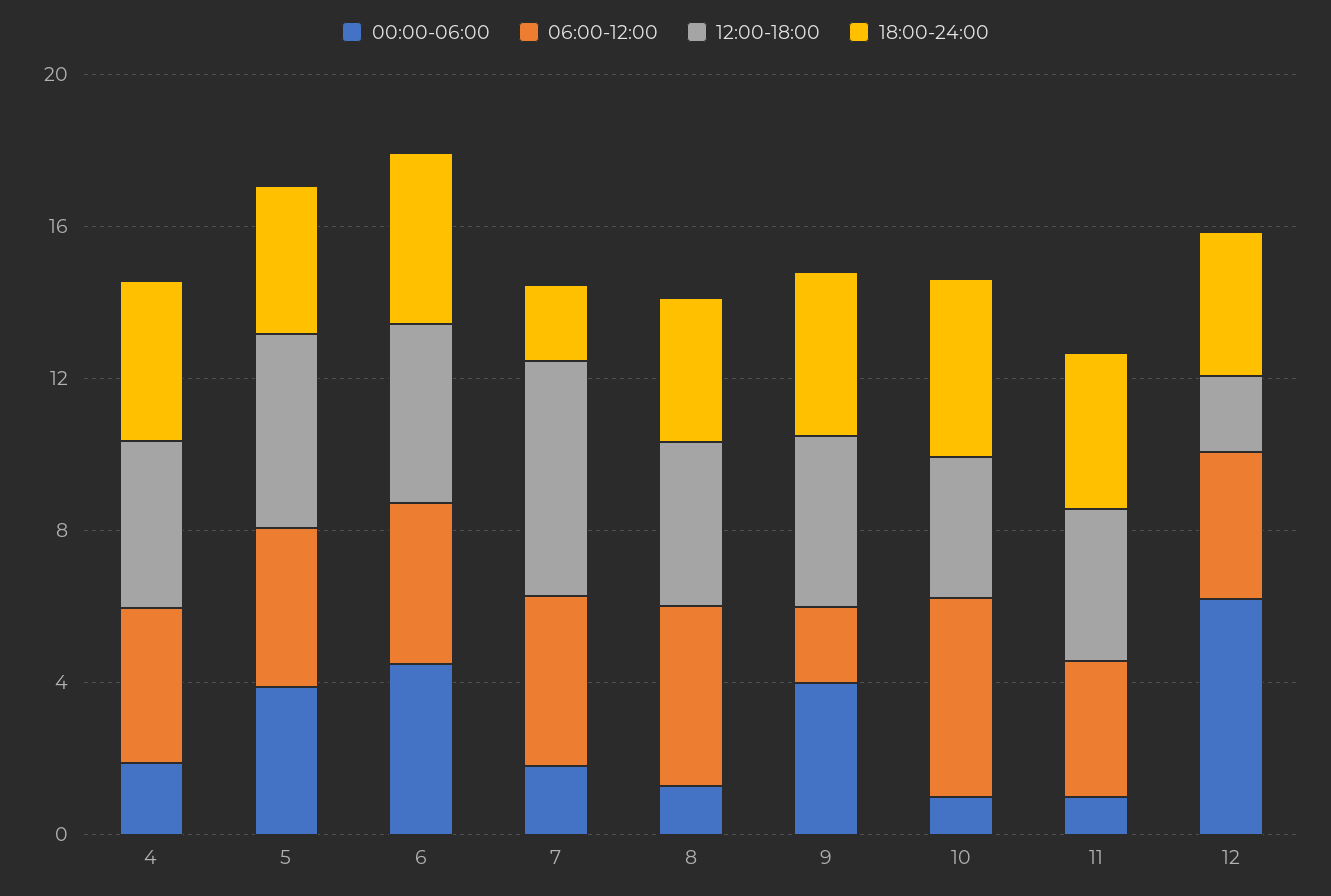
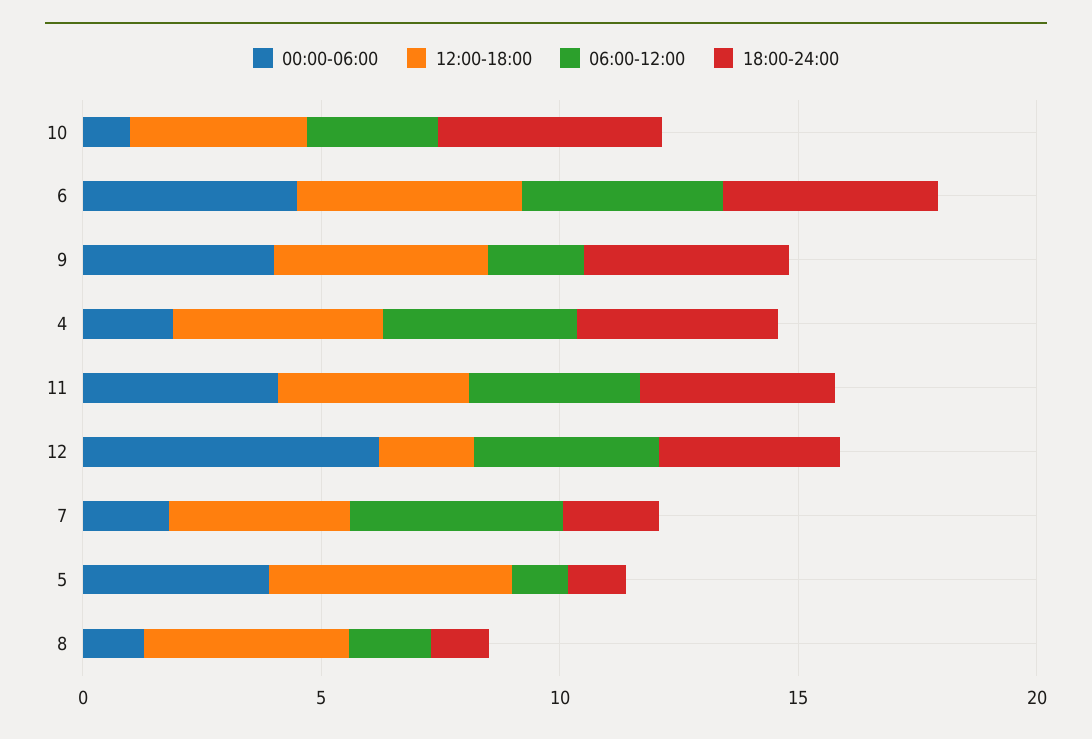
06:00-12:00, 5: 4 -> 1
18:00-24:00, 5: 4 -> 1
12:00-18:00, 7: 6 -> 4
06:00-12:00, 8: 5 -> 2
18:00-24:00, 8: 4 -> 1
06:00-12:00, 10: 5 -> 3
00:00-06:00, 11: 1 -> 4

